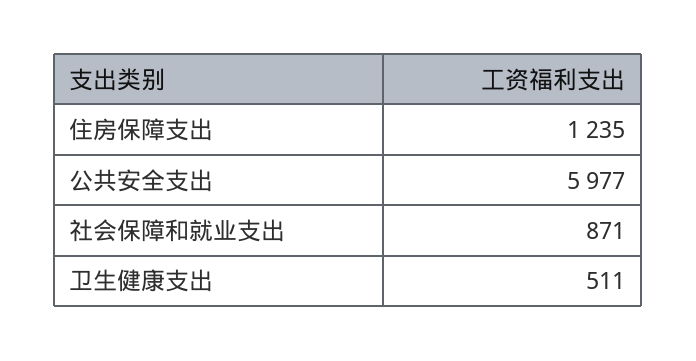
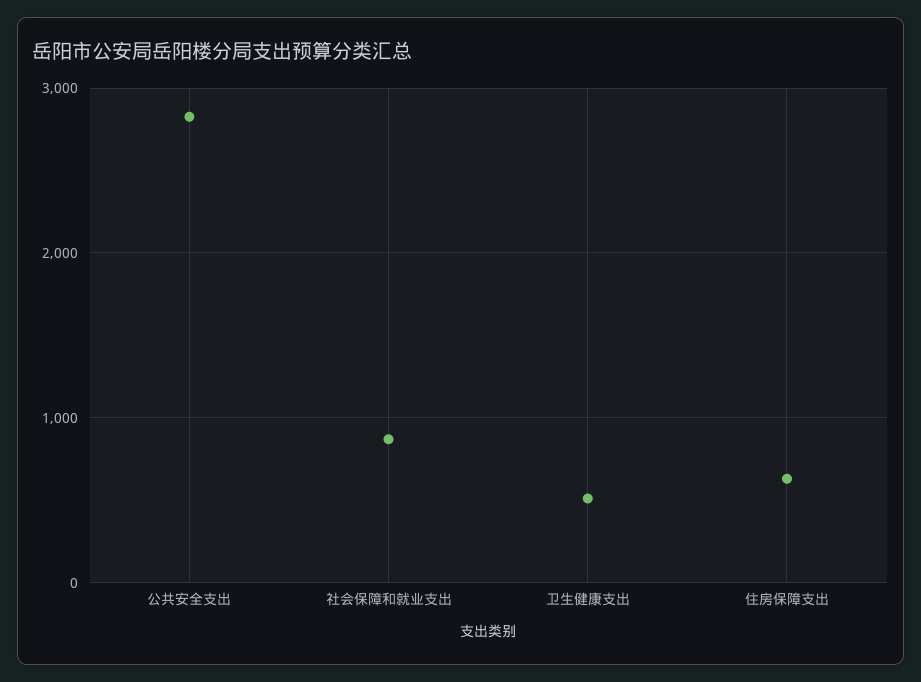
住房保障支出: 1235 -> 600
公共安全支出: 5977 -> 2800

